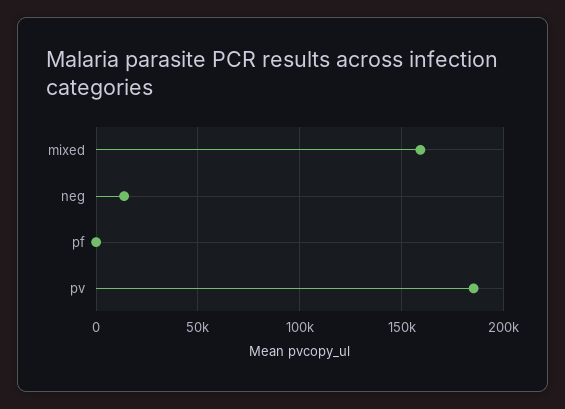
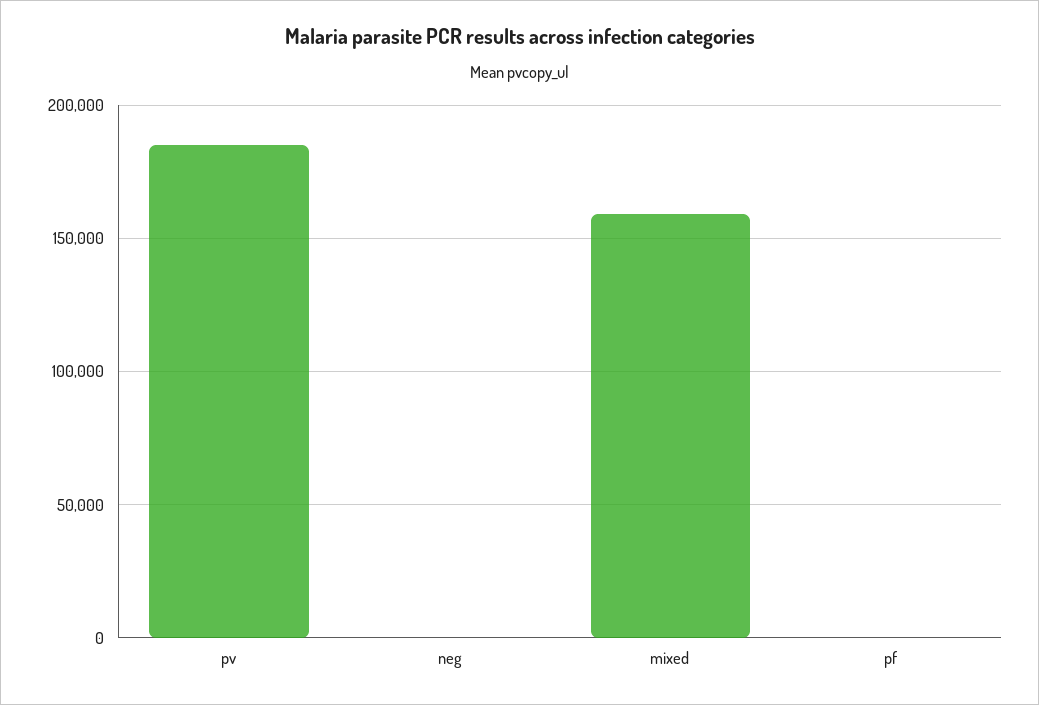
neg: 15000 -> 0

